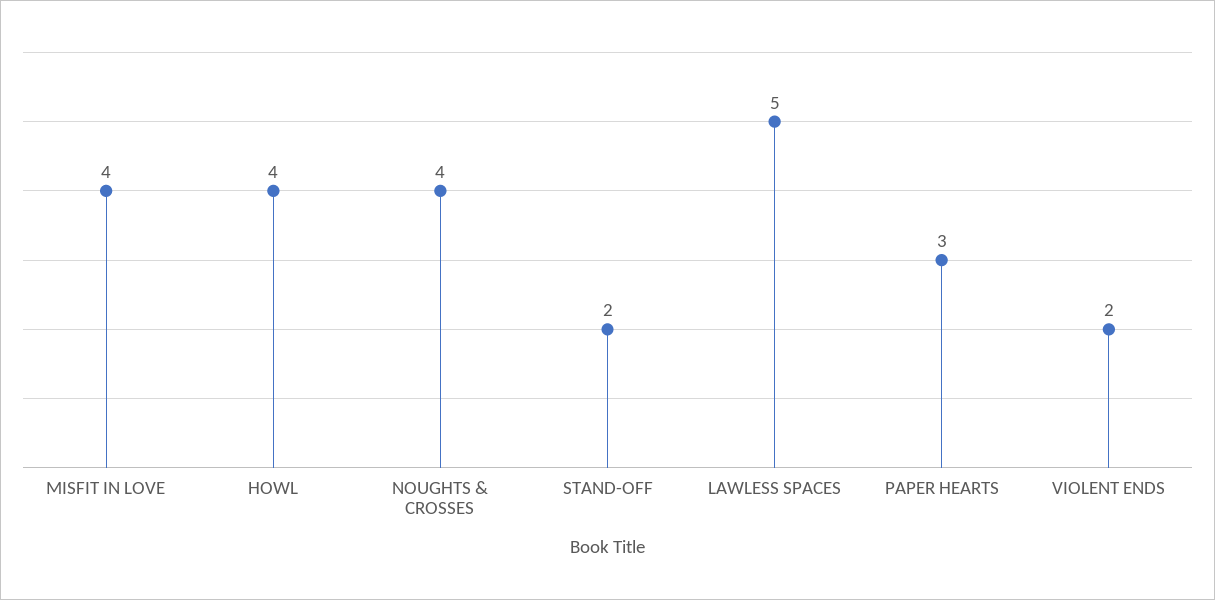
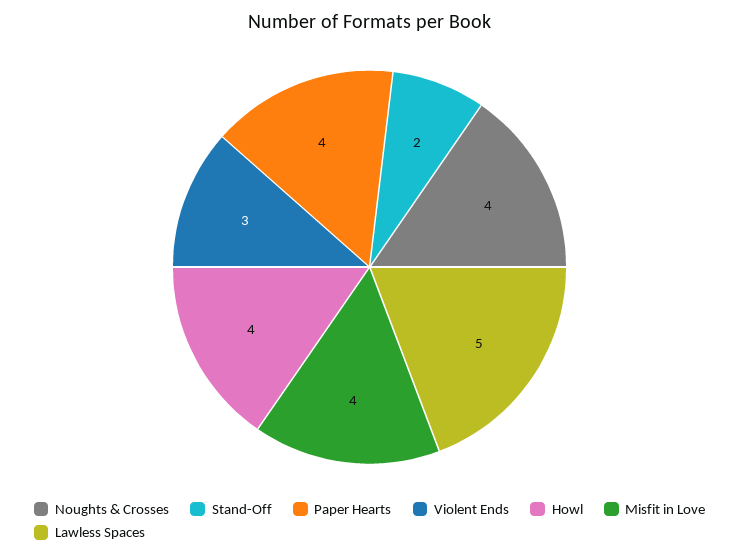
PAPER HEARTS: 3 -> 4
VIOLENT ENDS: 2 -> 3

